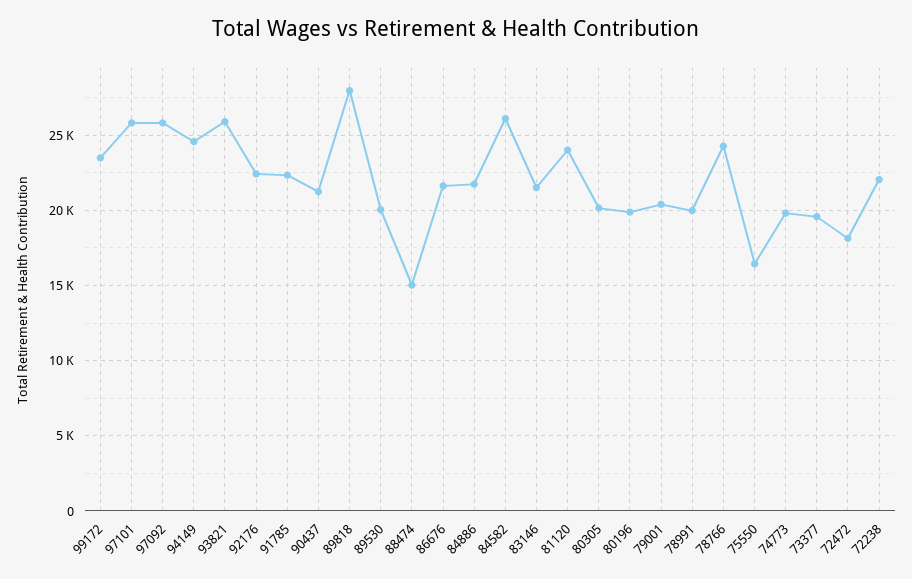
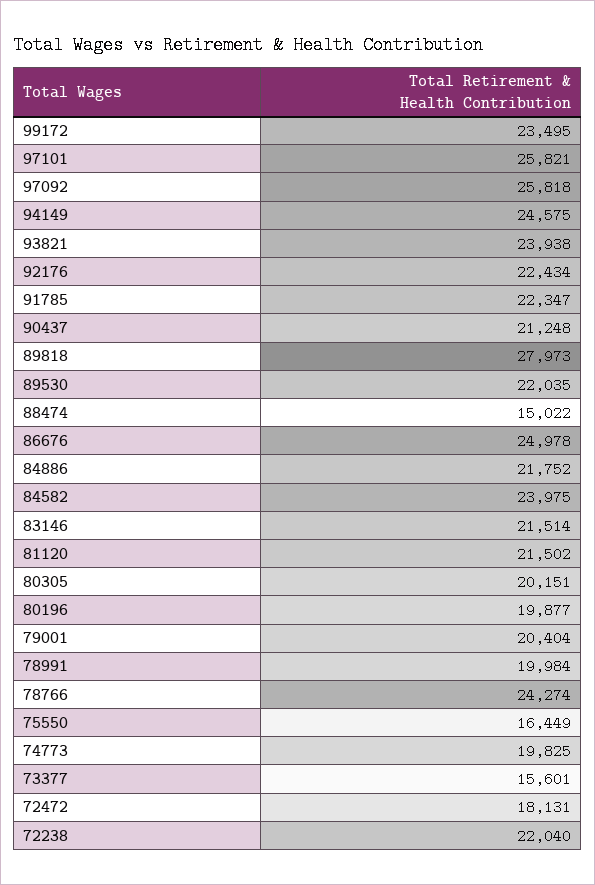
93821: 26000 -> 23938
89530: 20000 -> 22035
86676: 21500 -> 24978
84582: 26000 -> 23975
81120: 24000 -> 21502
73377: 19500 -> 15601

